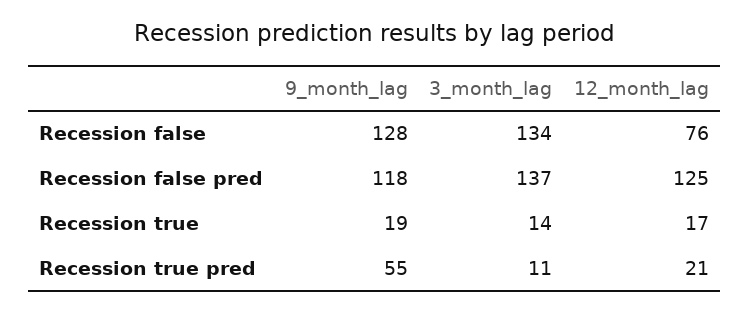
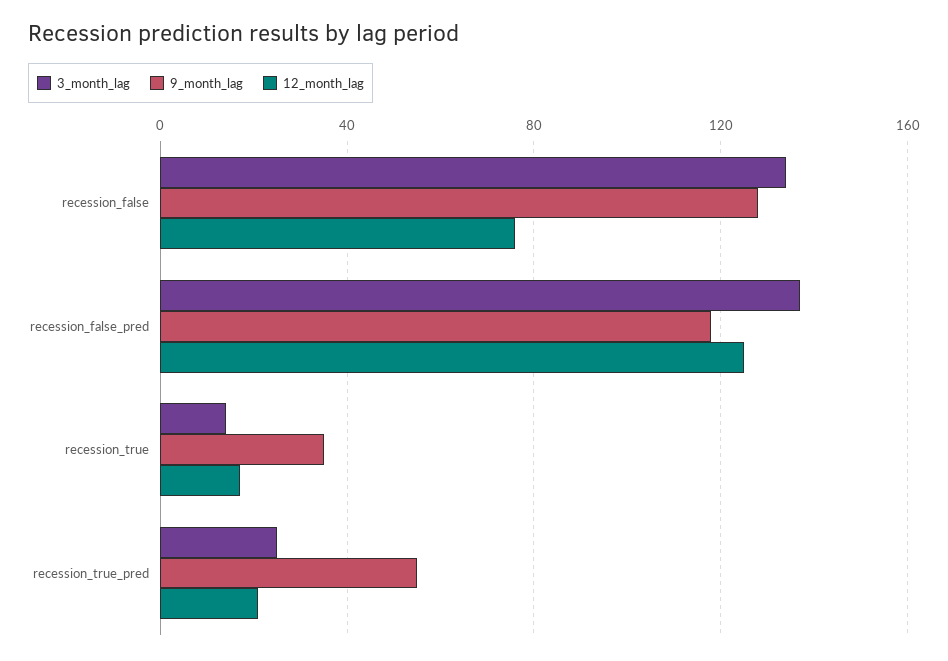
9_month_lag, Recession true: 19 -> 35
3_month_lag, Recession true pred: 11 -> 25

